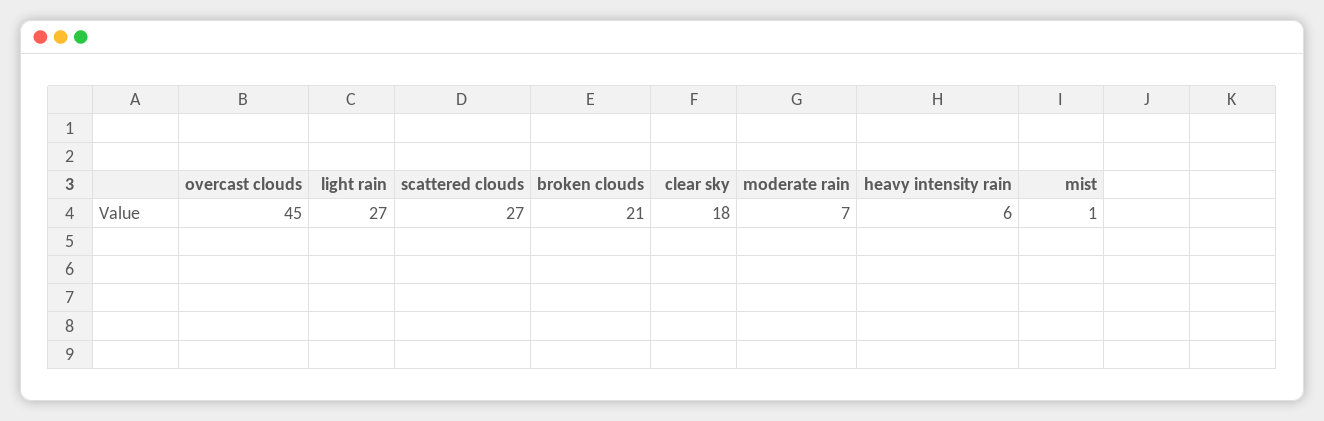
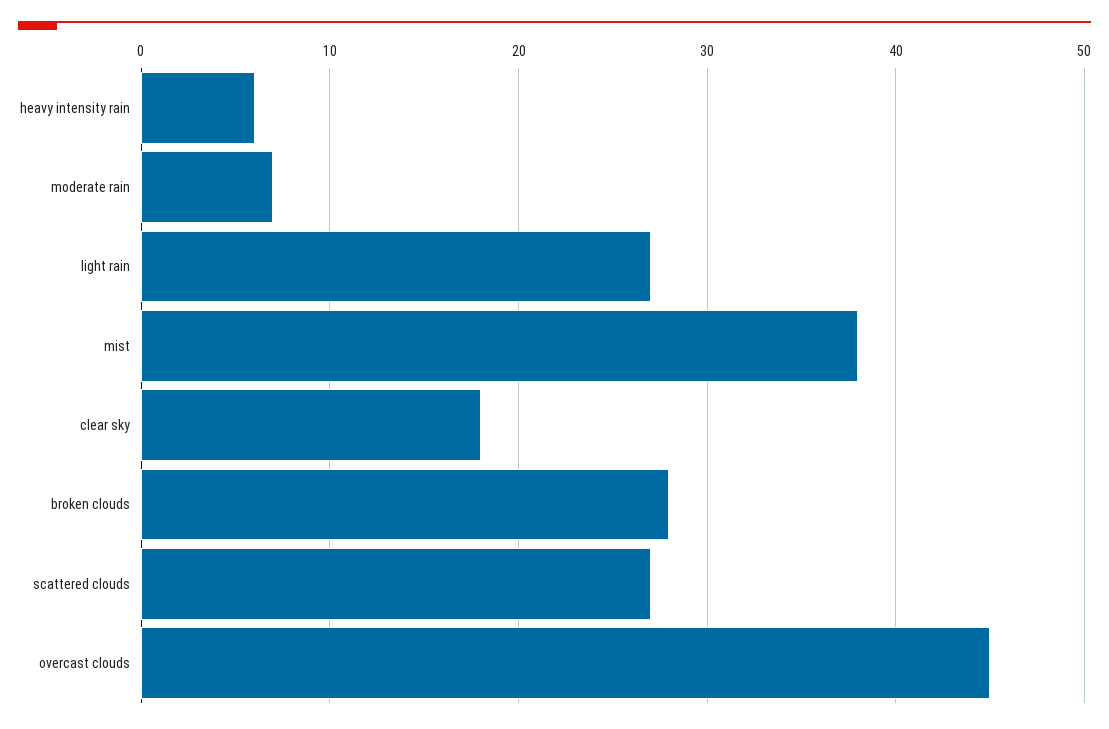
broken clouds: 21 -> 28
mist: 1 -> 38

